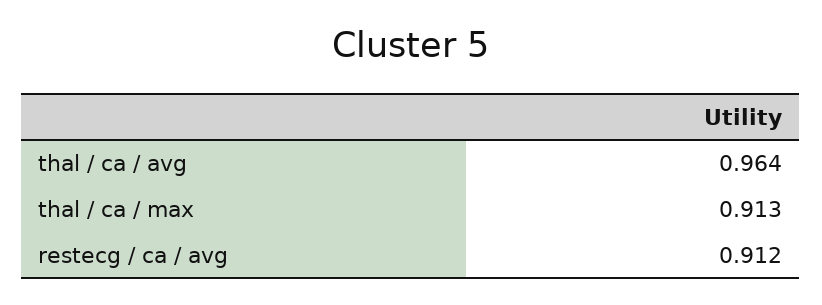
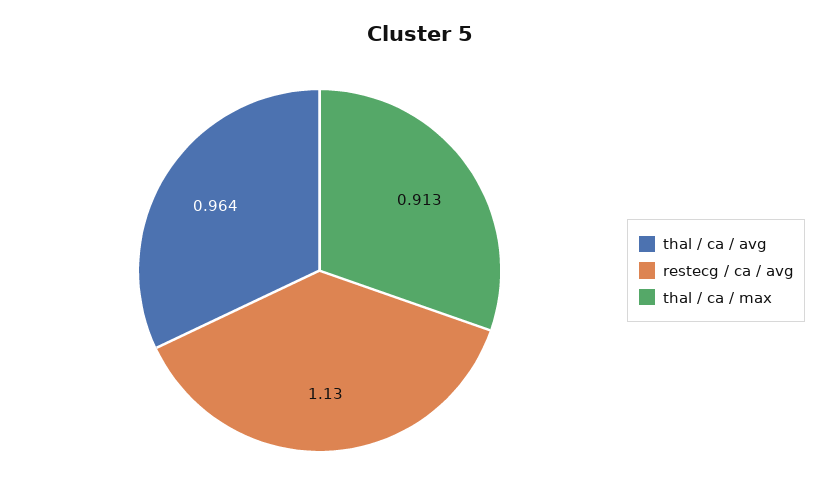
restecg / ca / avg: 0.912 -> 1.13

